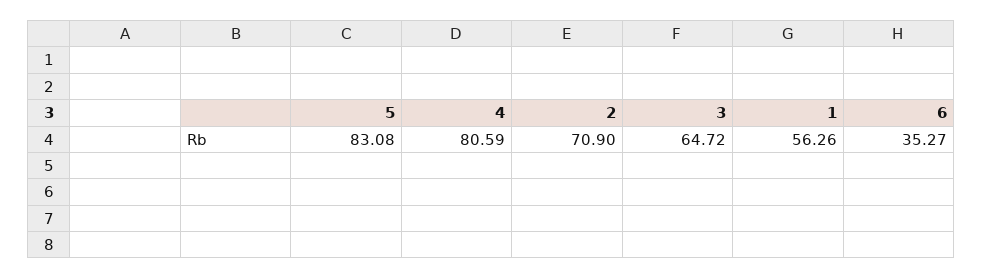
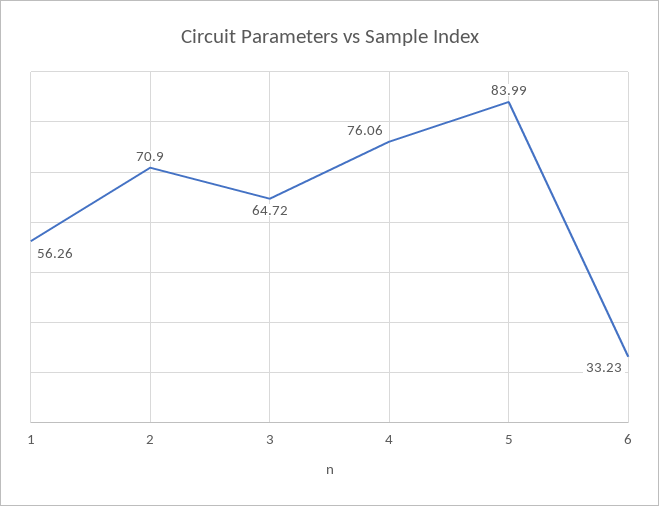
5: 83.08 -> 83.99
4: 80.59 -> 76.06
6: 35.27 -> 33.23

